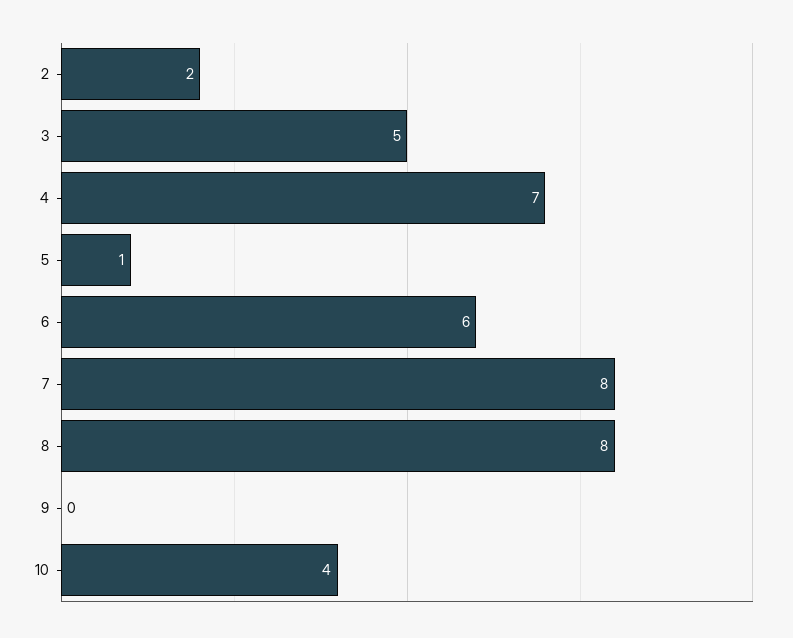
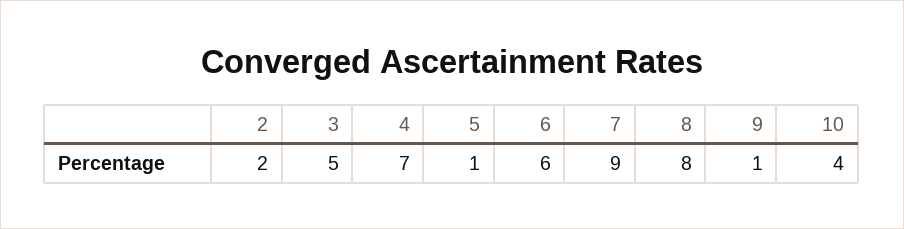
7: 8 -> 9
9: 0 -> 1

